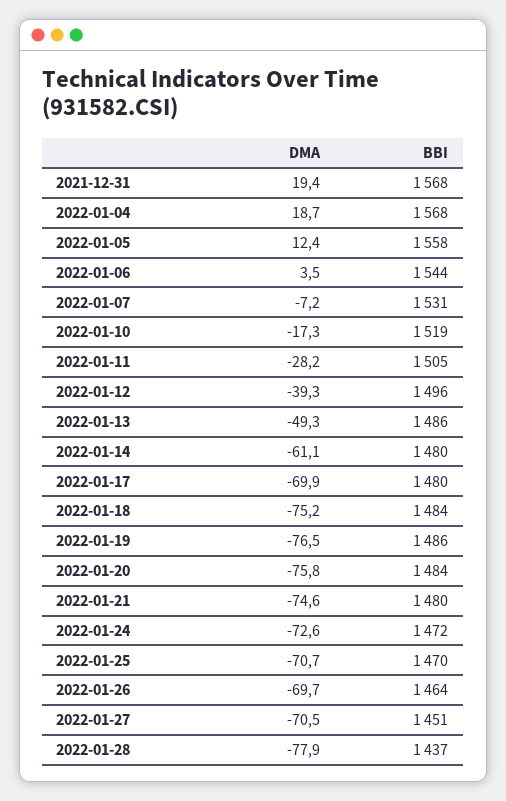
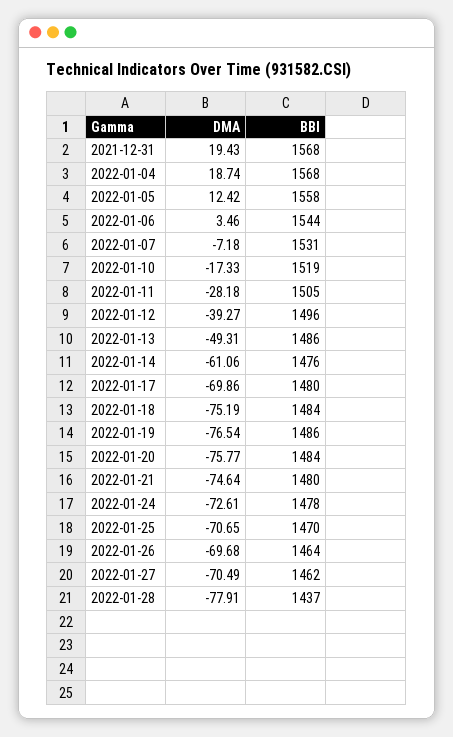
BBI, 2022-01-14: 1480 -> 1476
BBI, 2022-01-24: 1472 -> 1478
BBI, 2022-01-27: 1451 -> 1462

